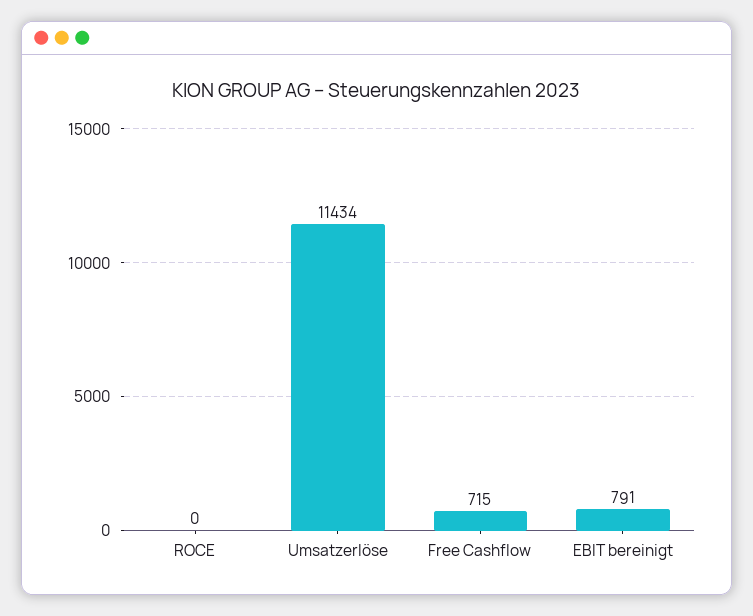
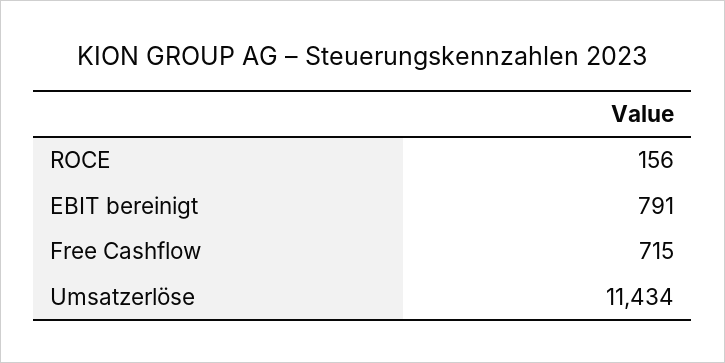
ROCE: 0 -> 156

